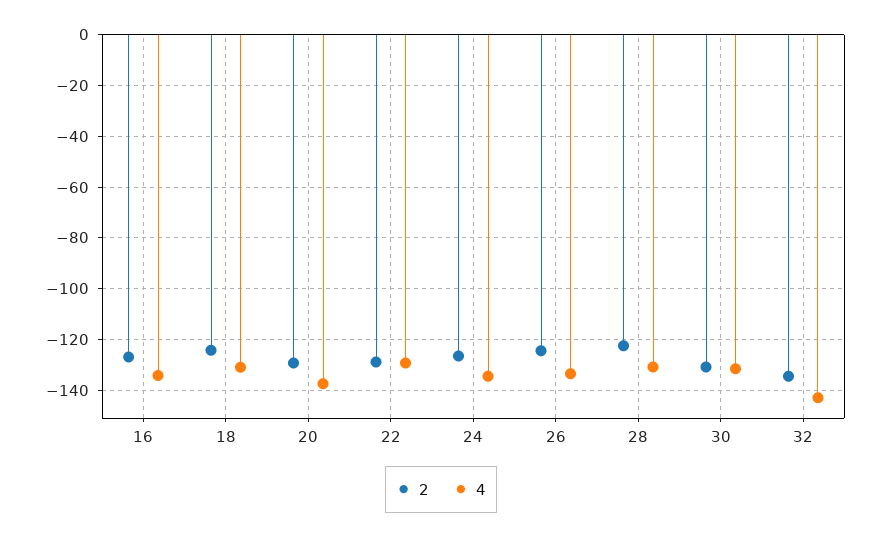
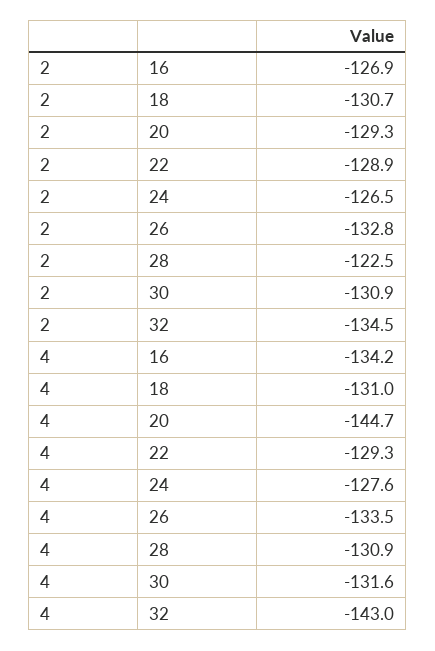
2, 18: -125 -> -130.7
4, 20: -137.5 -> -144.7
4, 24: -135 -> -127.6
2, 26: -125 -> -132.8

